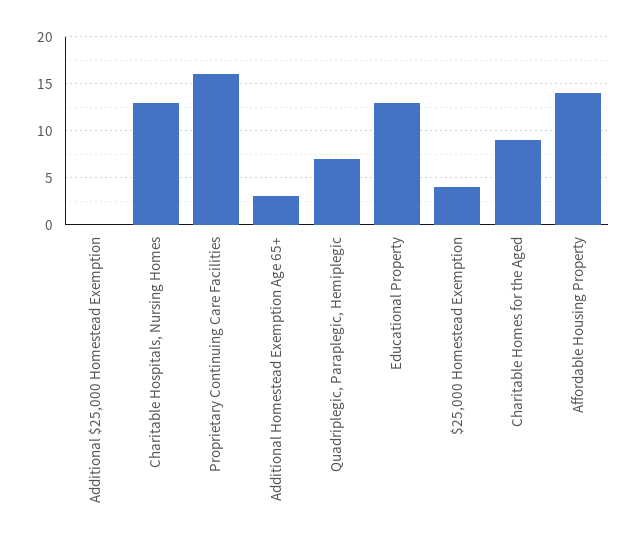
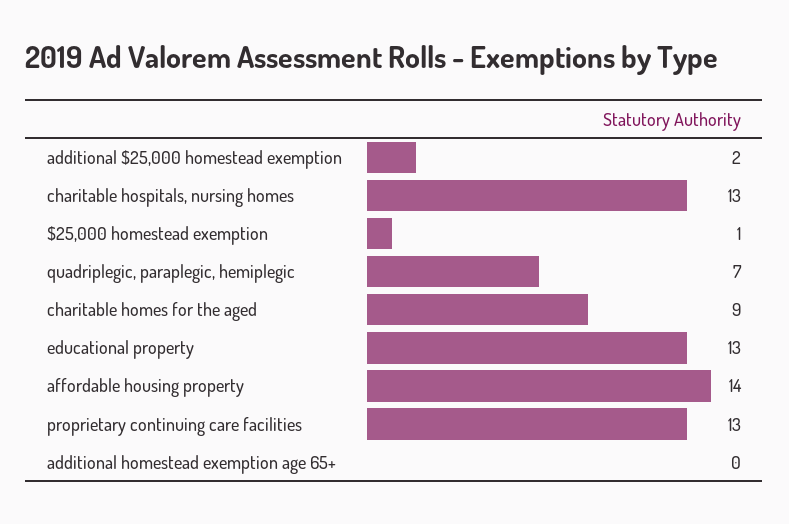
Additional $25,000 Homestead Exemption: 0 -> 2
Proprietary Continuing Care Facilities: 16 -> 13
Additional Homestead Exemption Age 65+: 3 -> 0
$25,000 Homestead Exemption: 4 -> 1

